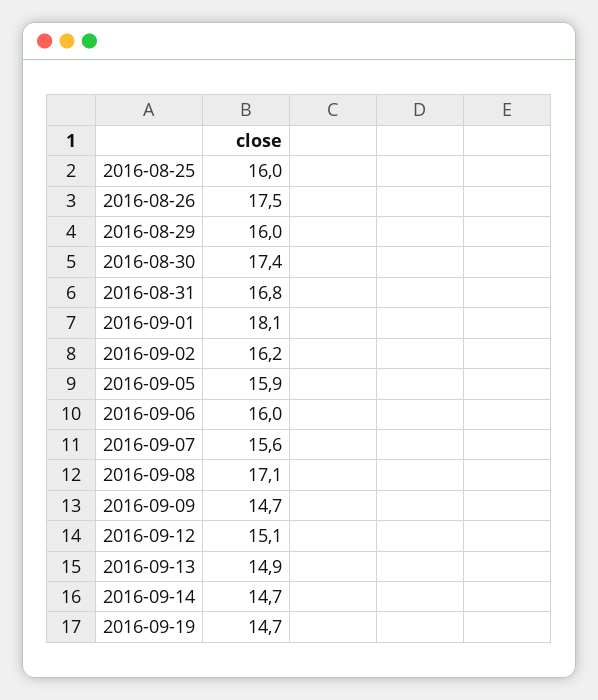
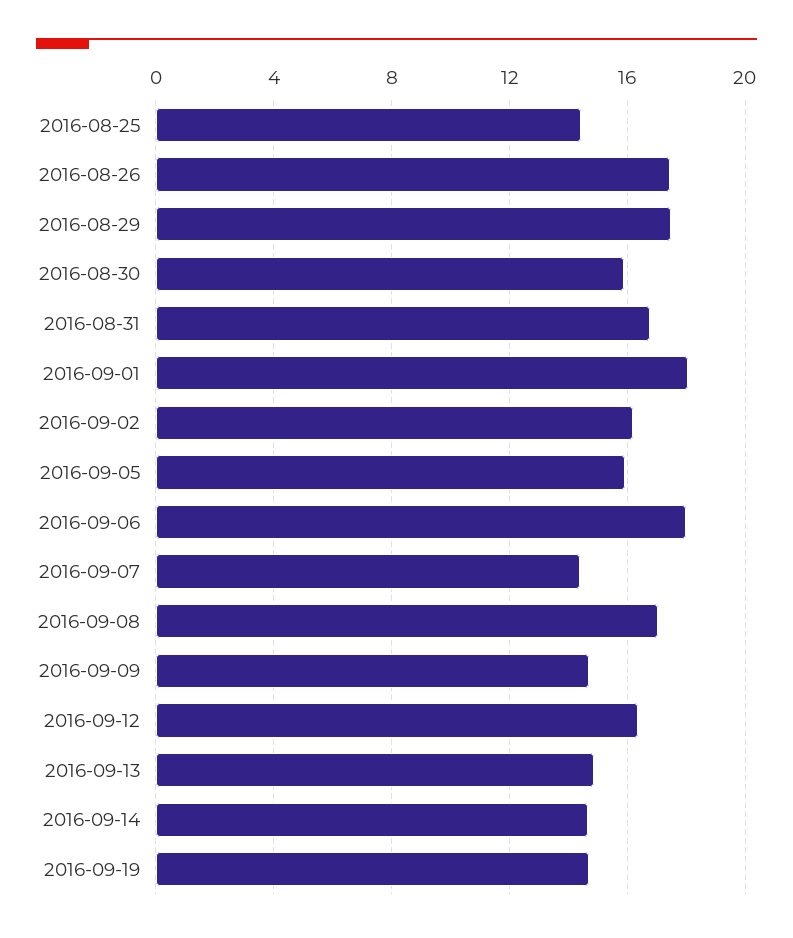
2016-08-25: 16 -> 14.5
2016-08-29: 16 -> 17.5
2016-08-30: 17.4 -> 16
2016-09-06: 16 -> 18
2016-09-07: 15.6 -> 14.5
2016-09-12: 15.1 -> 16.5

